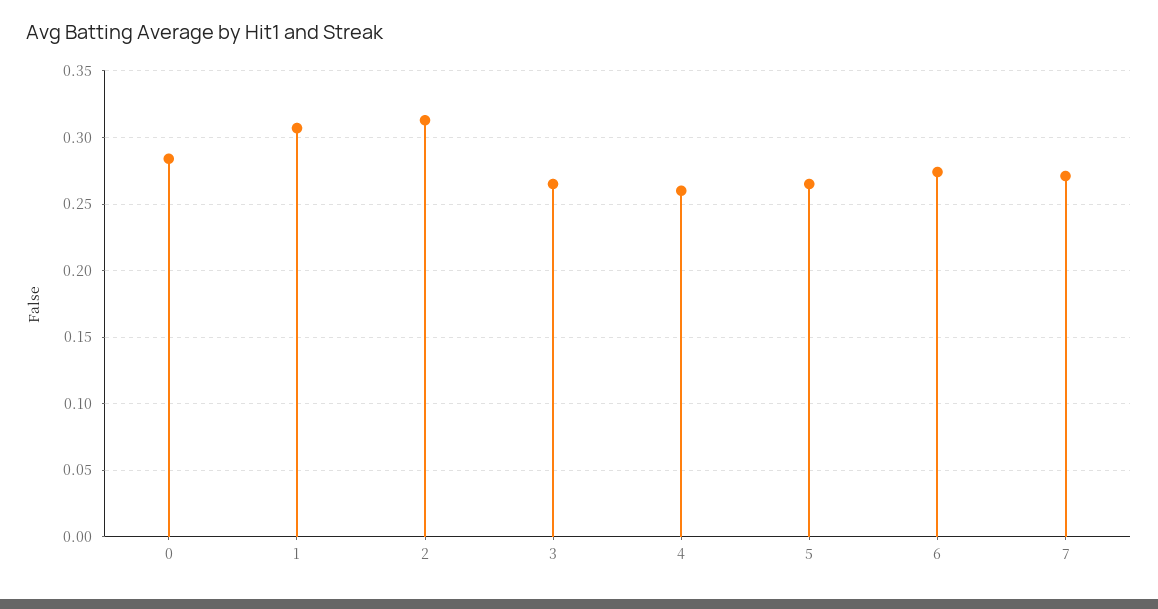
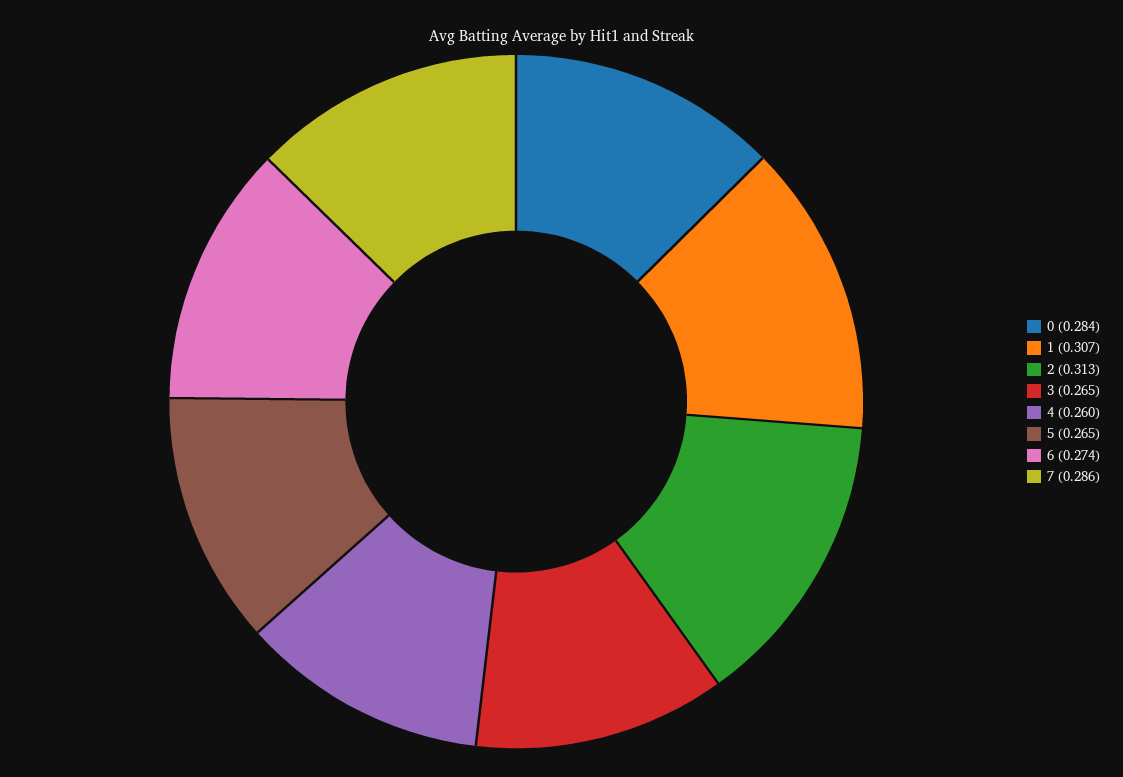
7: 0.27 -> 0.286

